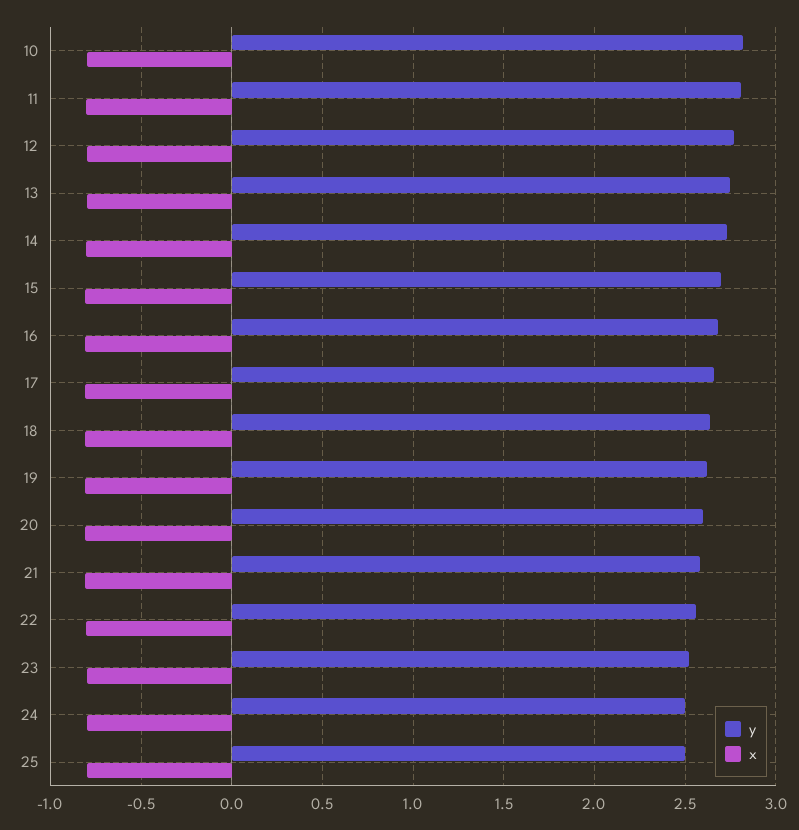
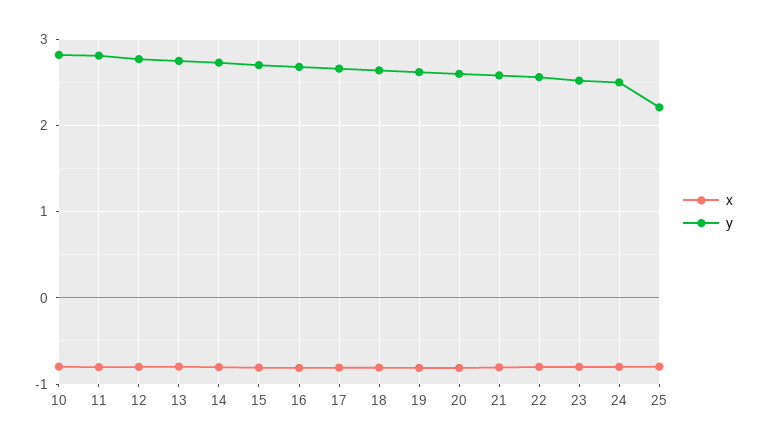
y, 25: 2.5 -> 2.2

